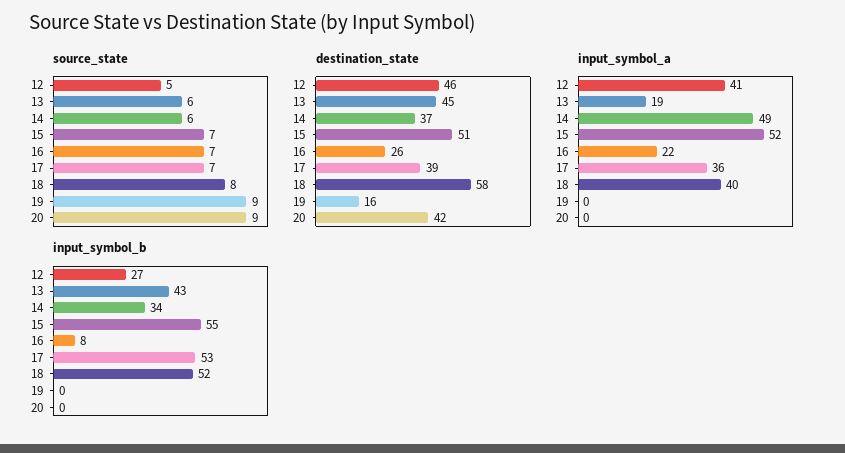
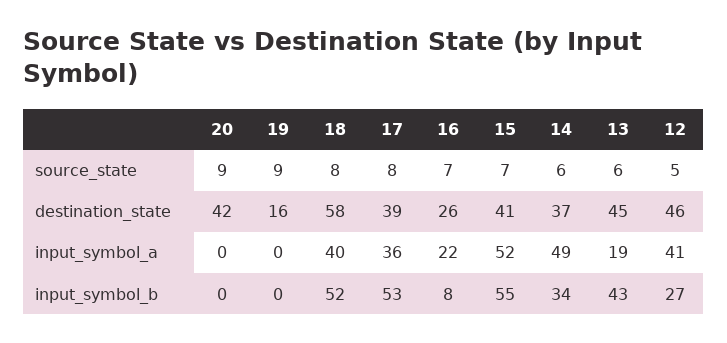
source_state, 17: 7 -> 8
destination_state, 15: 51 -> 41

